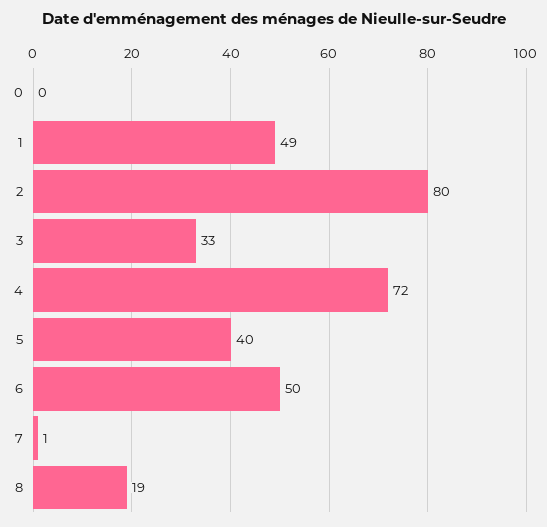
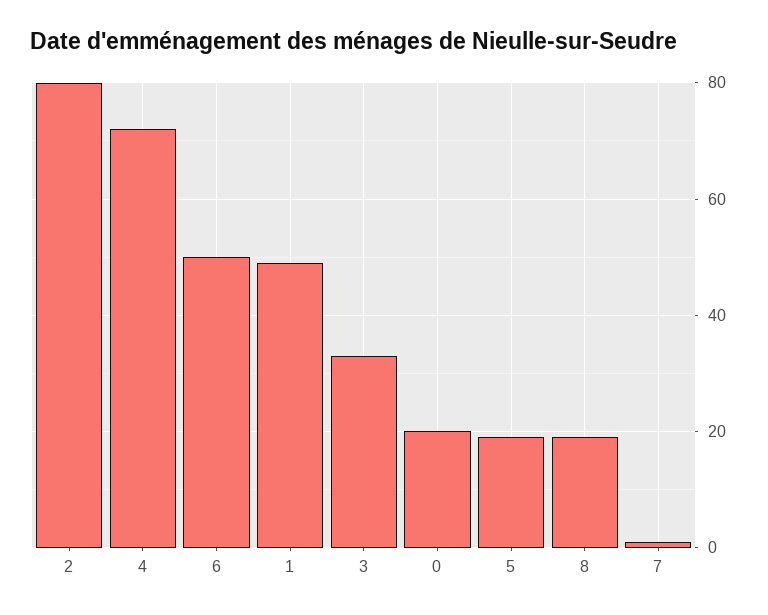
0: 0 -> 20
5: 40 -> 20

